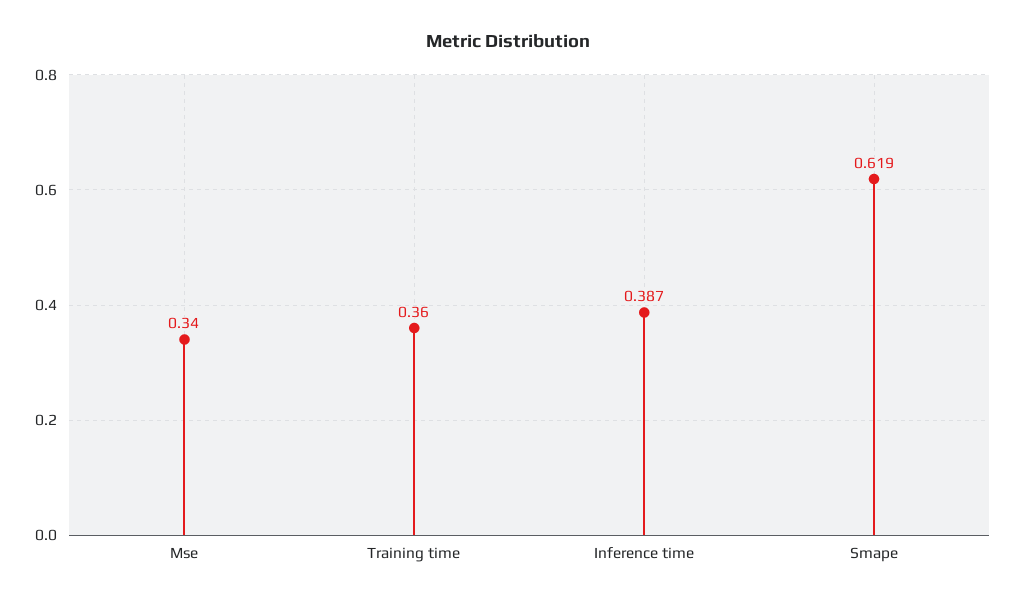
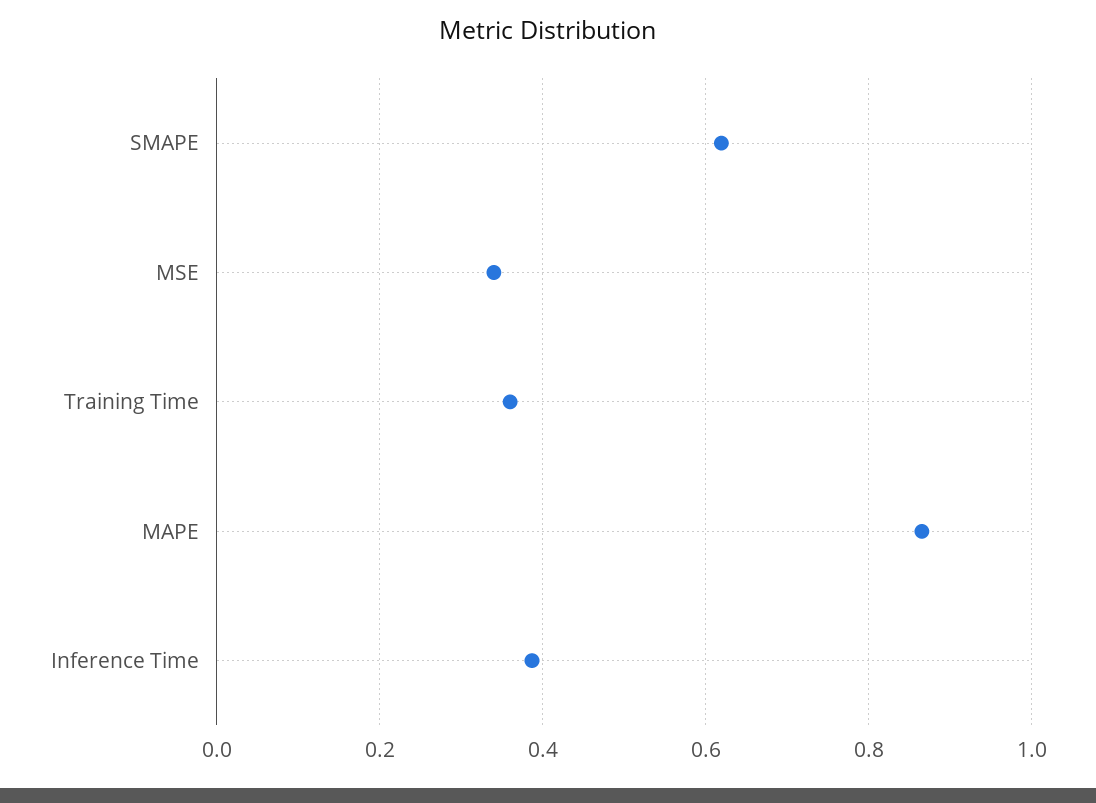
MAPE: none -> 0.86

